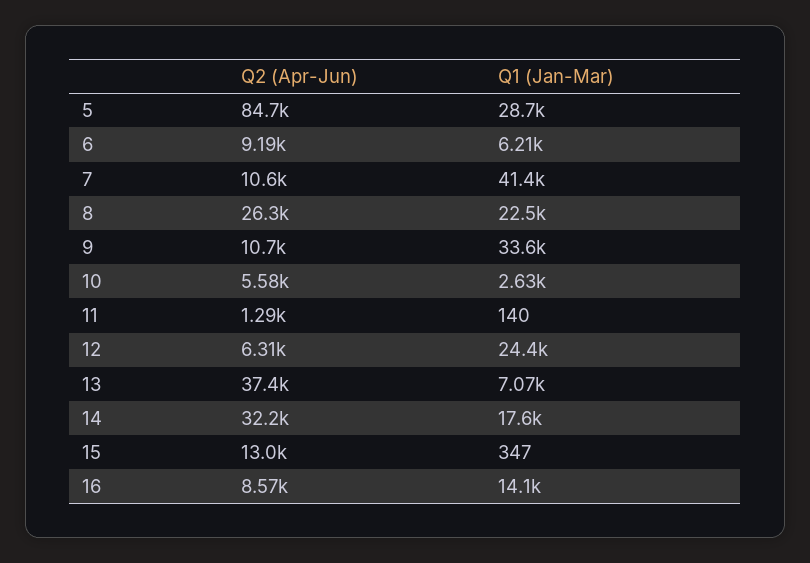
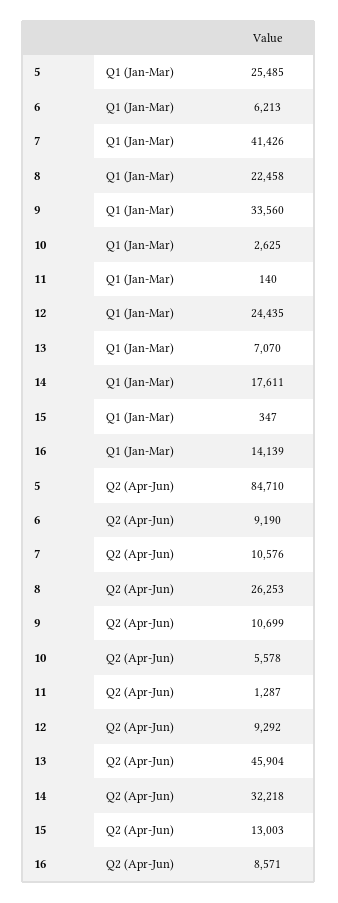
Q1 (Jan-Mar), 5: 28700 -> 25485
Q2 (Apr-Jun), 12: 6310 -> 9292
Q2 (Apr-Jun), 13: 37400 -> 45904

